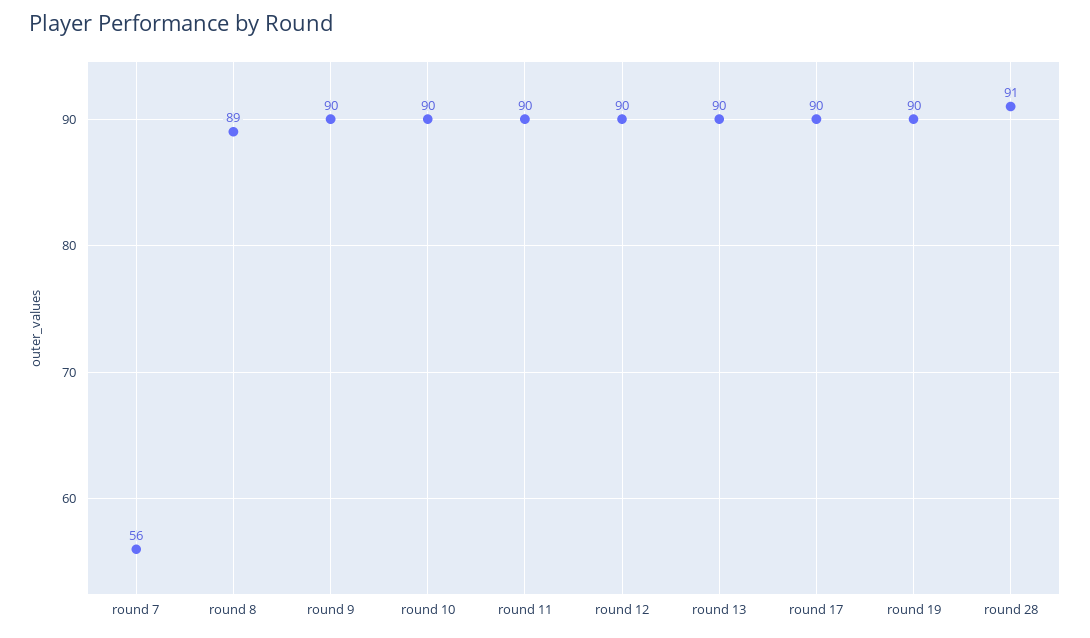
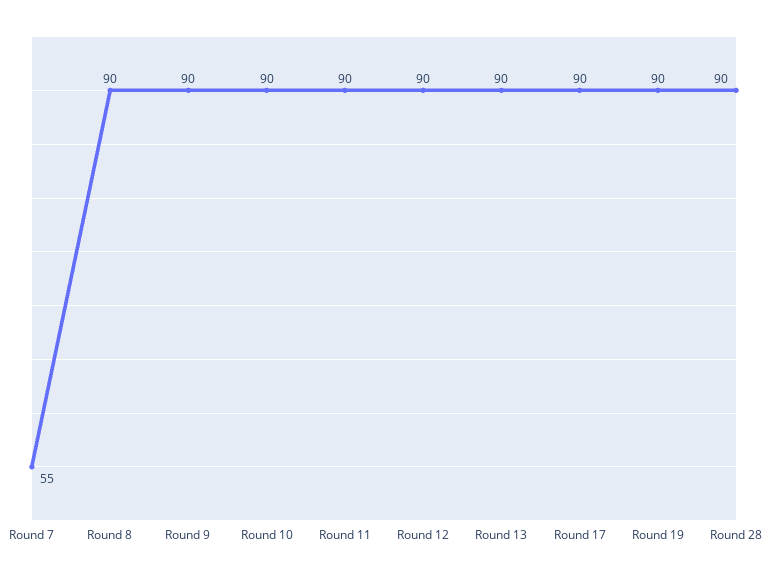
round 7: 56 -> 55
round 8: 89 -> 90
round 28: 91 -> 90

